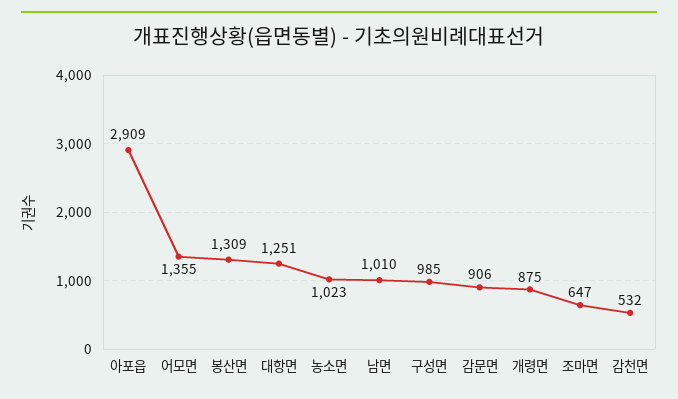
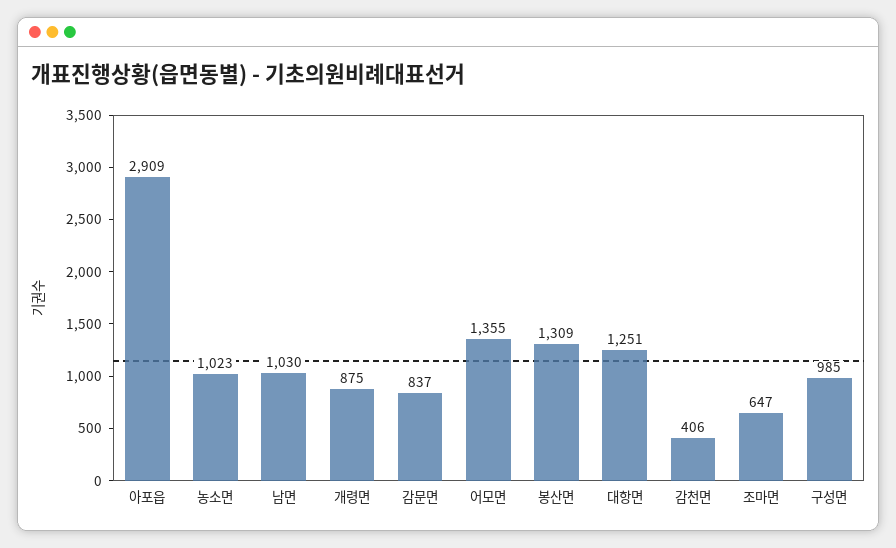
남면: 1010 -> 1030
감문면: 906 -> 837
감천면: 532 -> 406

